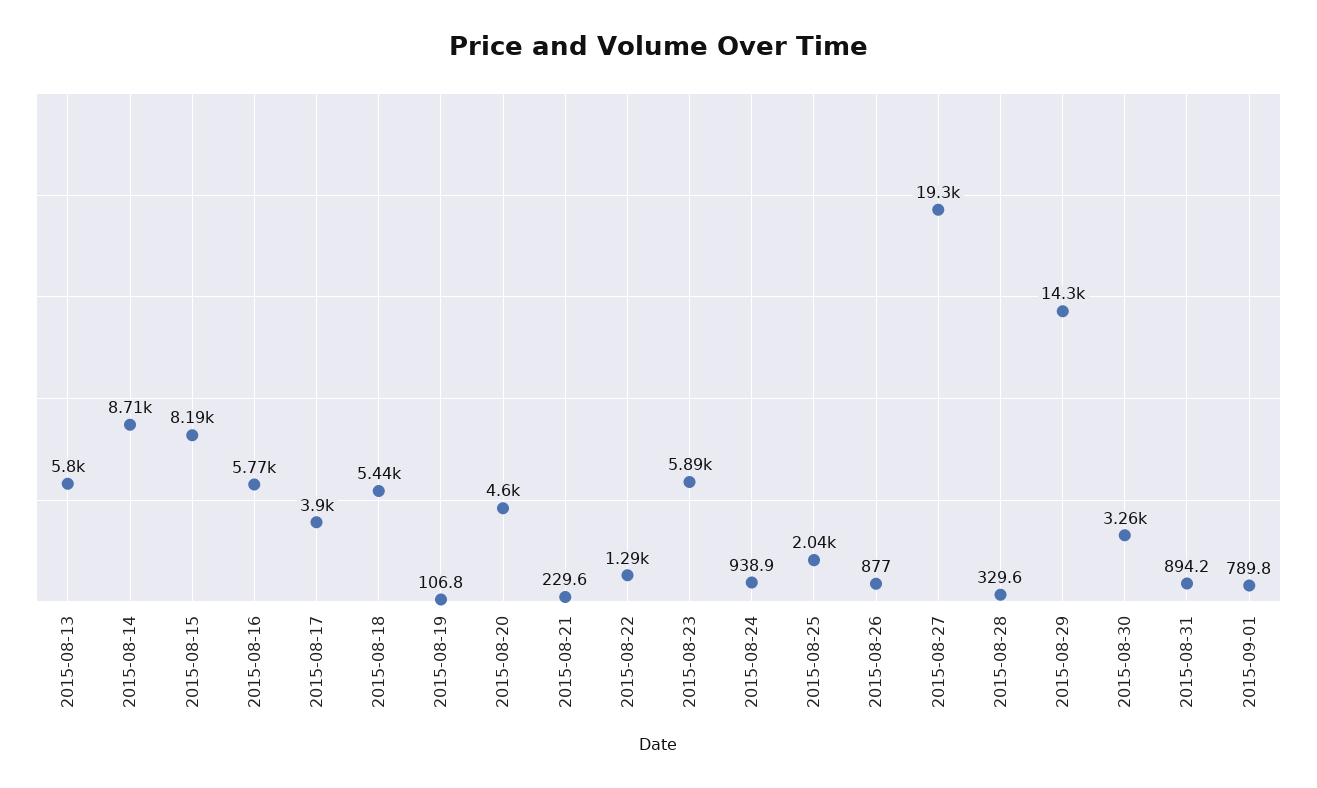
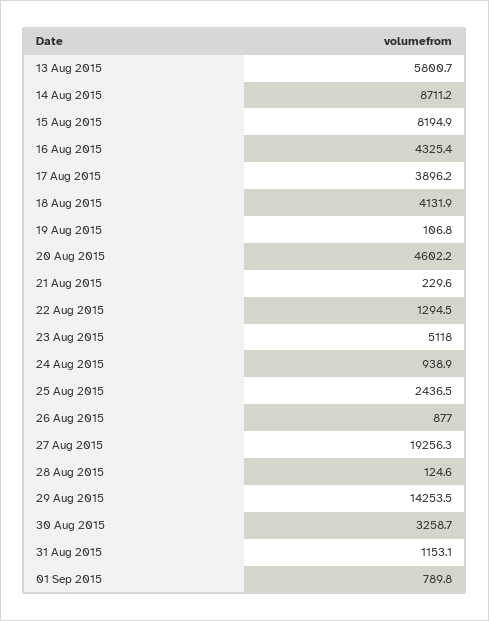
2015-08-16: 5770 -> 4325.4
2015-08-18: 5440 -> 4131.9
2015-08-23: 5890 -> 5118
2015-08-25: 2040 -> 2436.5
2015-08-28: 329.6 -> 124.6
2015-08-31: 894.2 -> 1153.1

